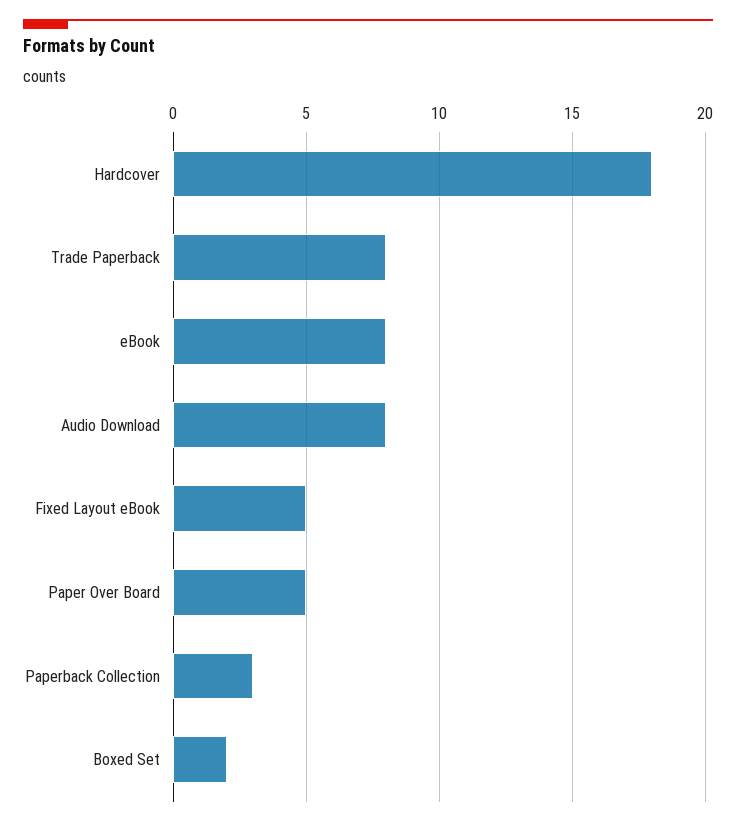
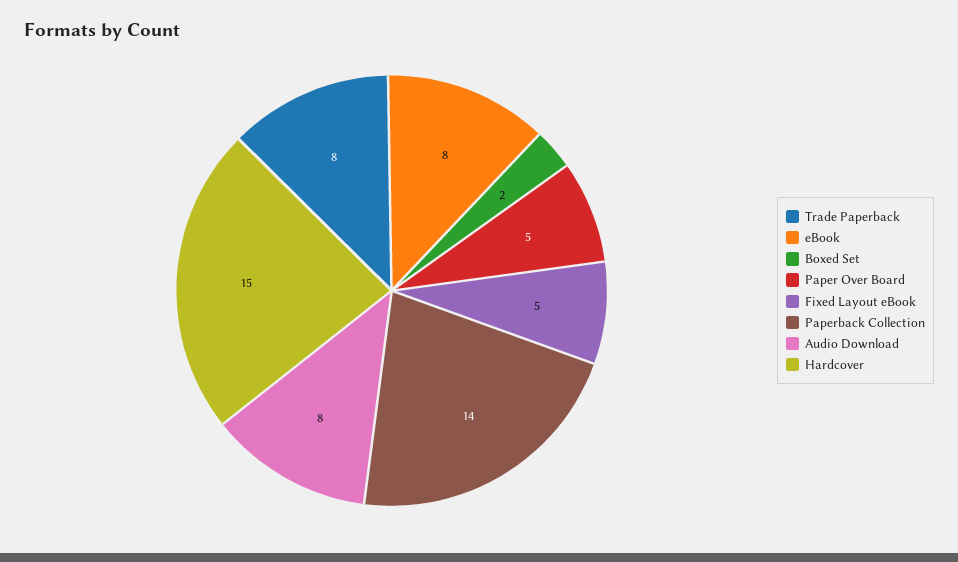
Hardcover: 18 -> 15
Paperback Collection: 3 -> 14

